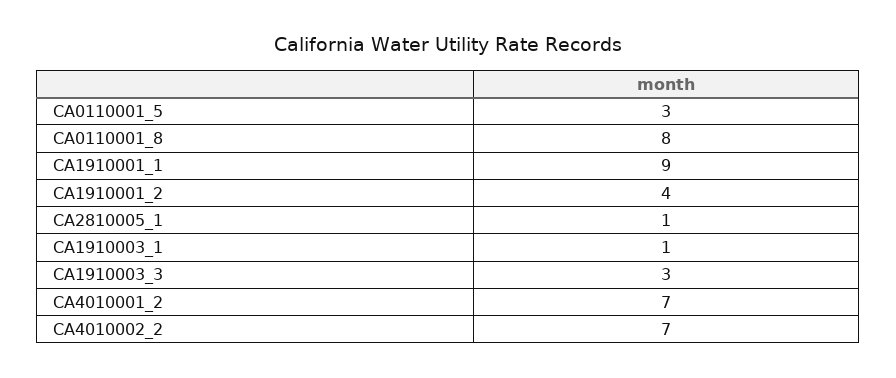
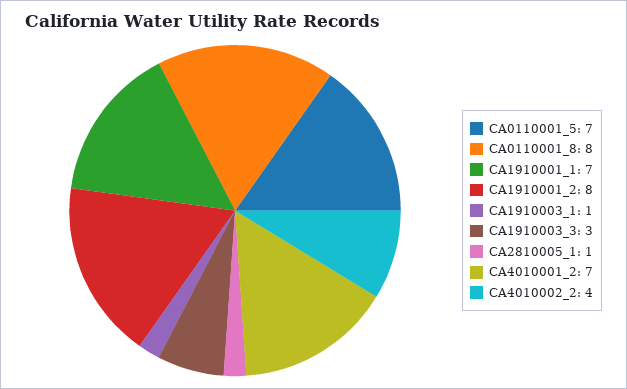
CA0110001_5: 3 -> 7
CA1910001_1: 9 -> 7
CA1910001_2: 4 -> 8
CA4010002_2: 7 -> 4

